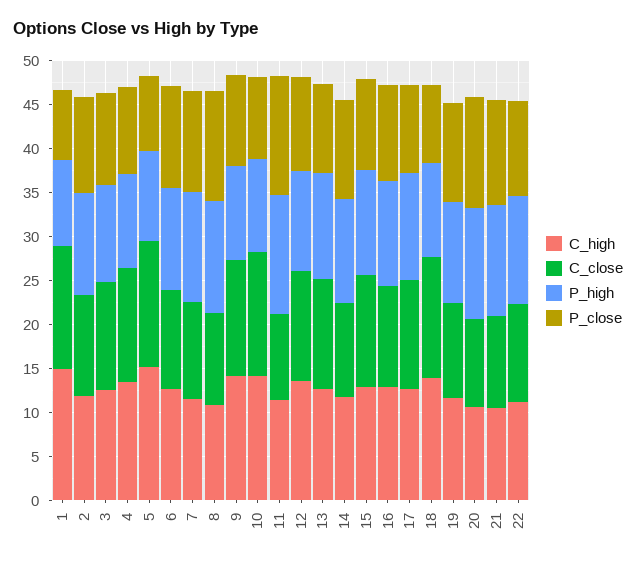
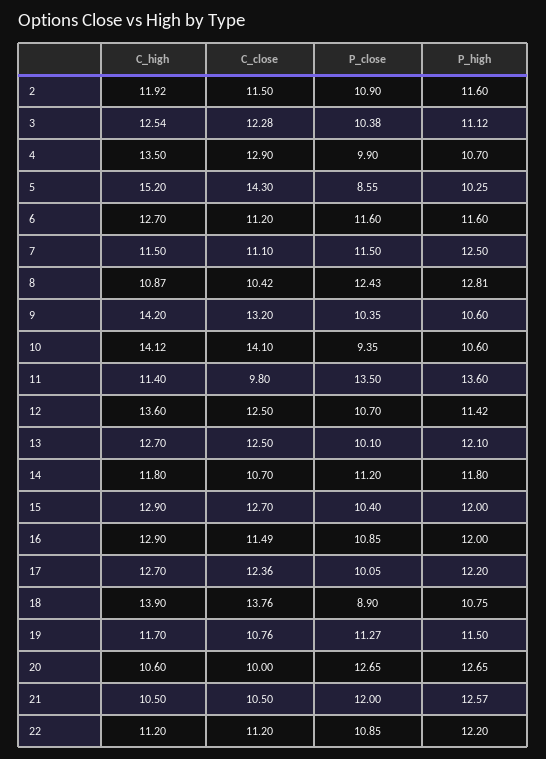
C_high, 1: 15 -> none
C_close, 1: 14 -> none
P_high, 1: 10 -> none
P_close, 1: 8 -> none

